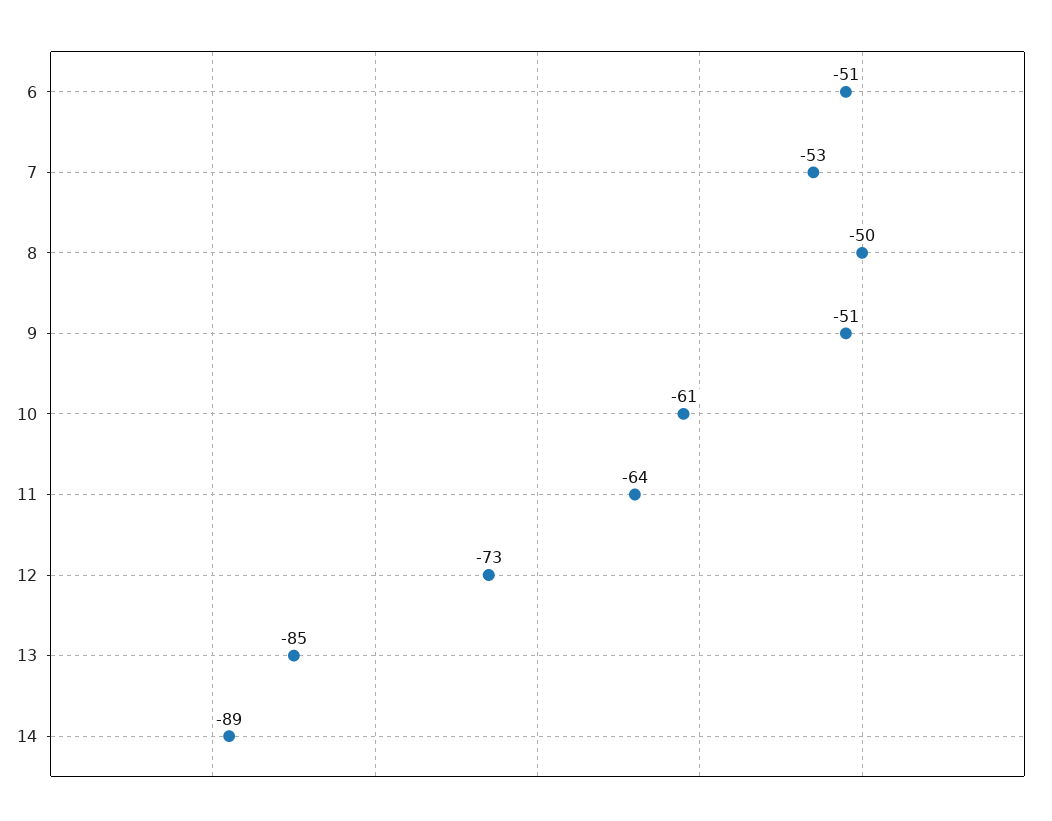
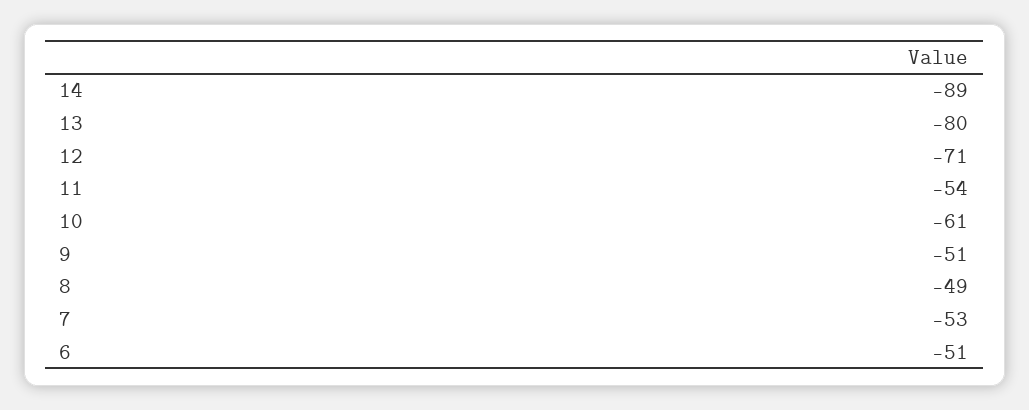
8: -50 -> -49
11: -64 -> -54
12: -73 -> -71
13: -85 -> -80

